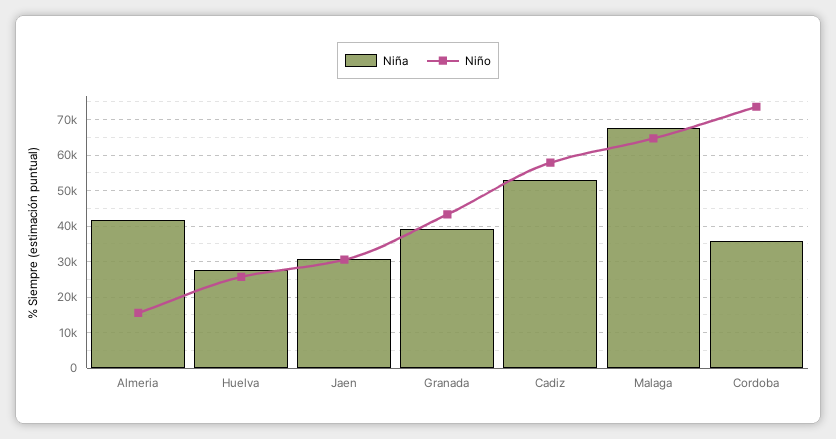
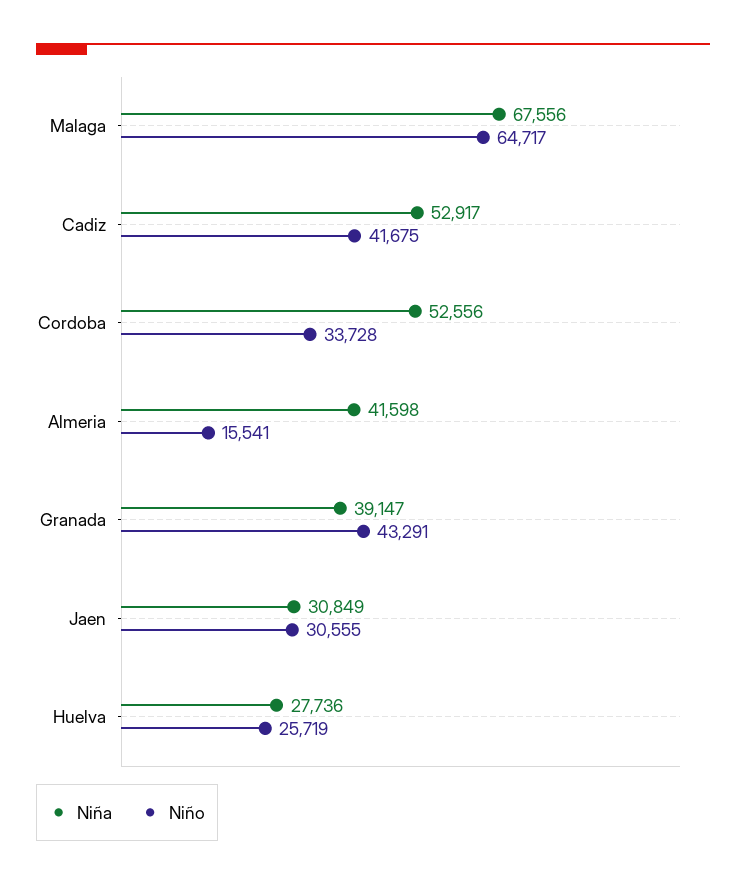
Niño, Cadiz: 58000 -> 41675
Niña, Cordoba: 36000 -> 52556
Niño, Cordoba: 74000 -> 33728

